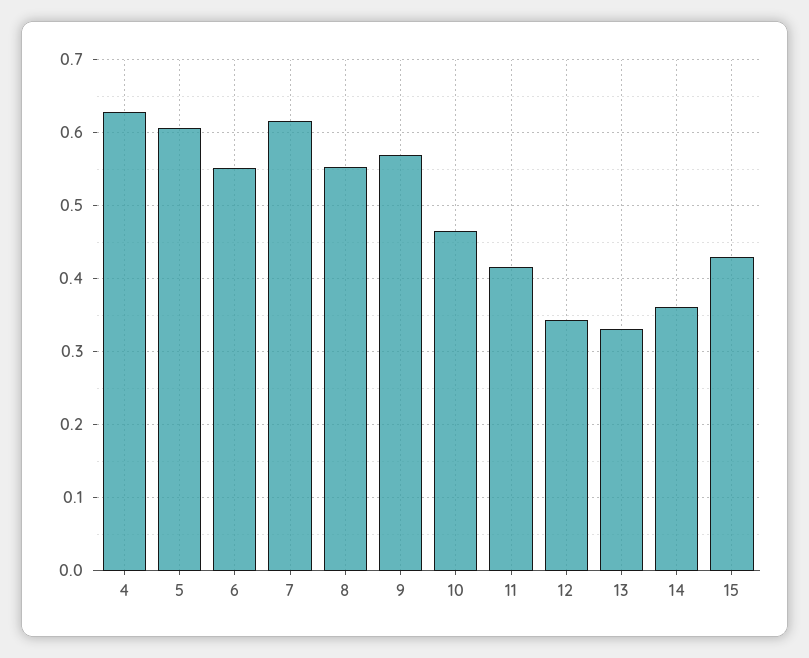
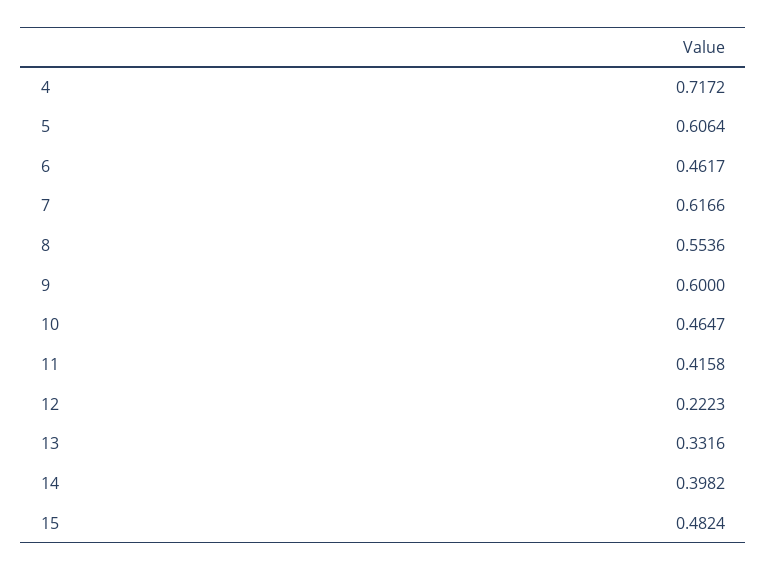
4: 0.63 -> 0.7172
6: 0.55 -> 0.4617
9: 0.57 -> 0.6
12: 0.34 -> 0.2223
14: 0.36 -> 0.3982
15: 0.43 -> 0.4824

